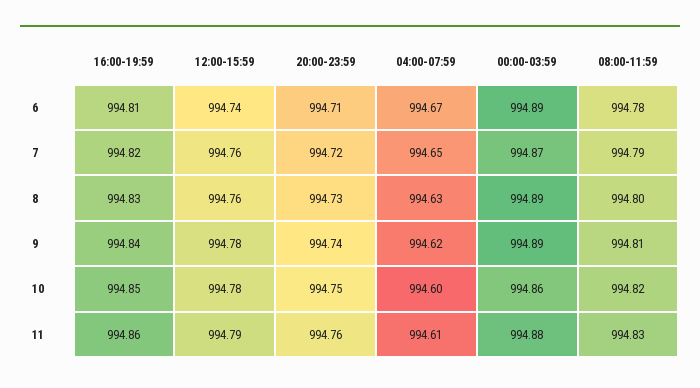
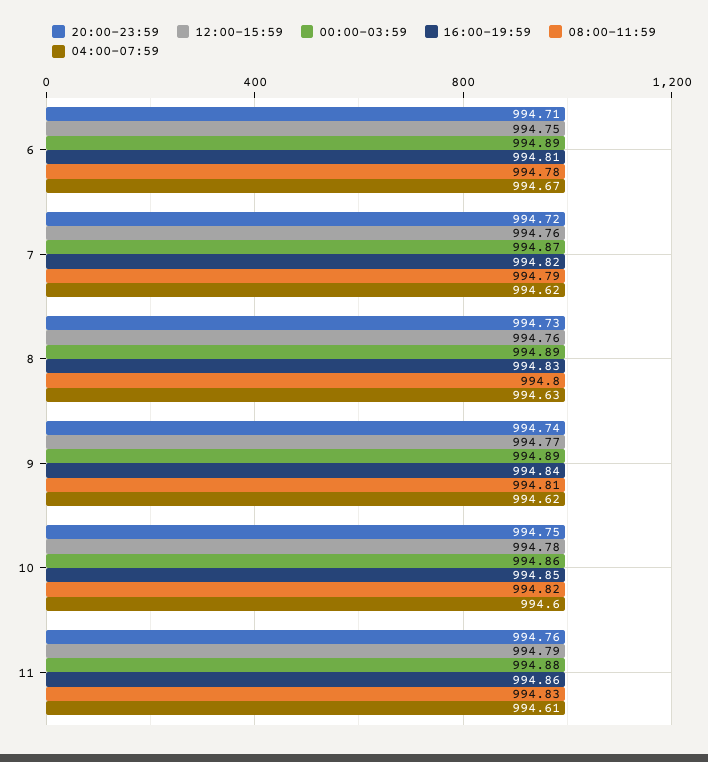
12:00-15:59, 6: 994.74 -> 994.75
04:00-07:59, 7: 994.65 -> 994.62
12:00-15:59, 9: 994.78 -> 994.77

